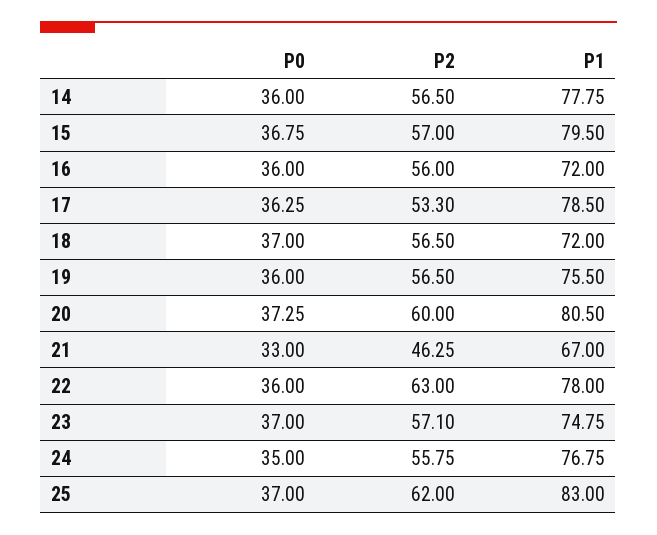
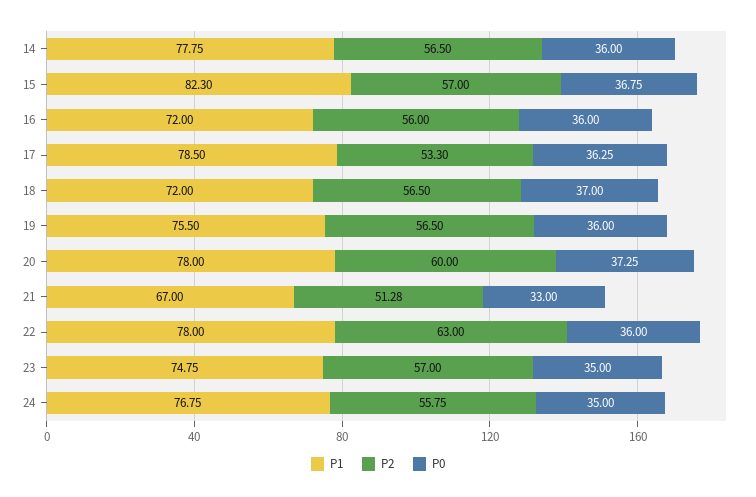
P1, 15: 79.5 -> 82.3
P1, 20: 80.5 -> 78
P2, 21: 46.25 -> 51.28
P0, 23: 37 -> 35
P2, 23: 57.1 -> 57
P0, 25: 37 -> none
P2, 25: 62 -> none
P1, 25: 83 -> none

